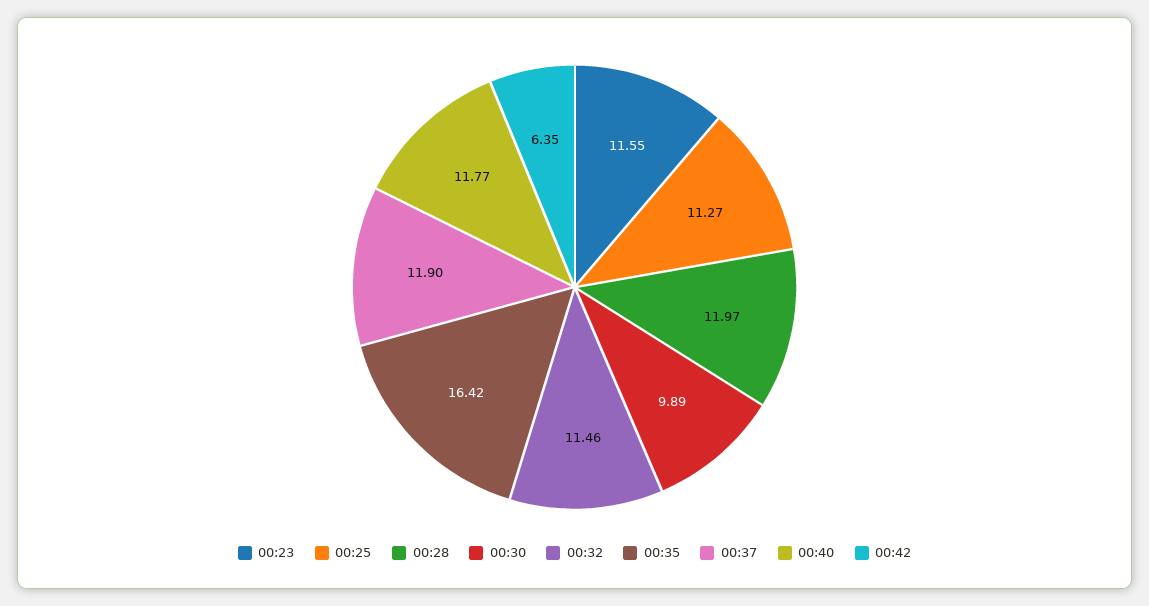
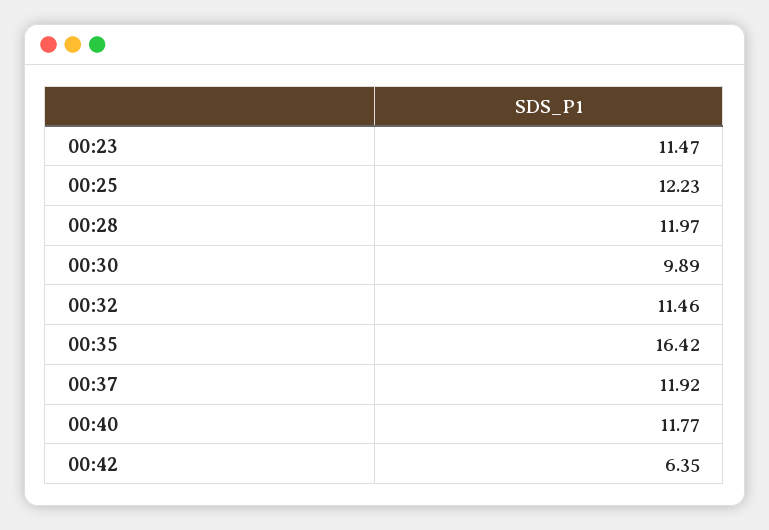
00:23: 11.55 -> 11.47
00:25: 11.27 -> 12.23
00:37: 11.9 -> 11.92

